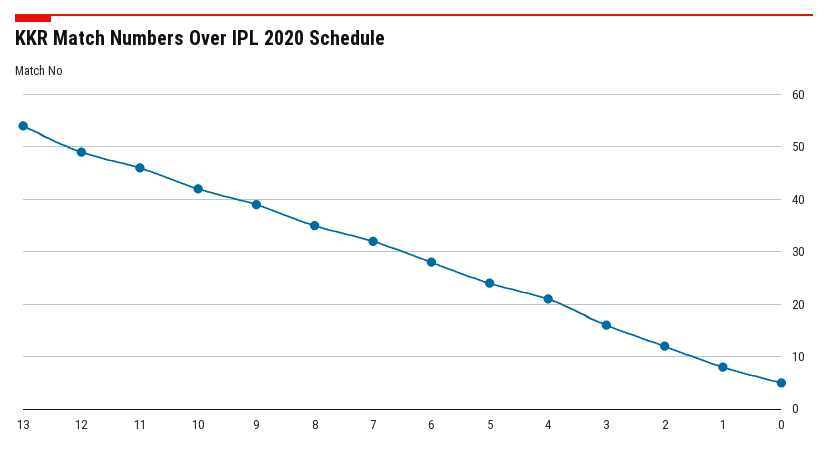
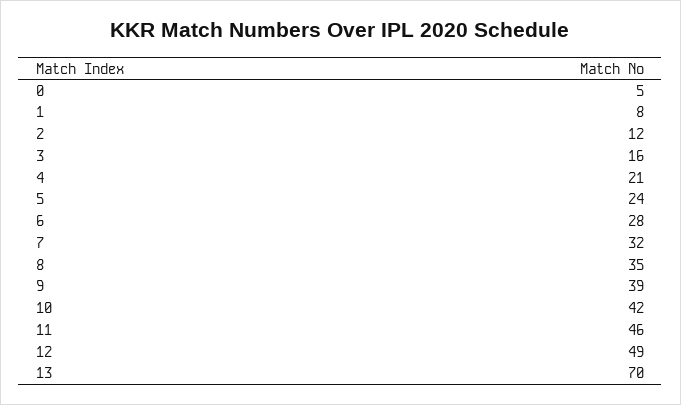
13: 55 -> 70

